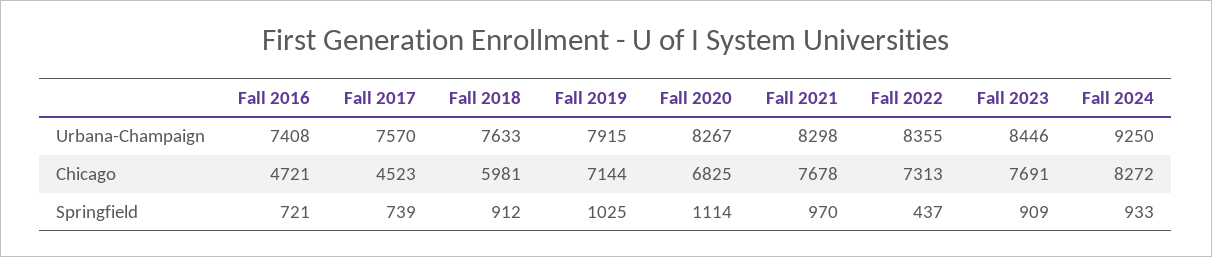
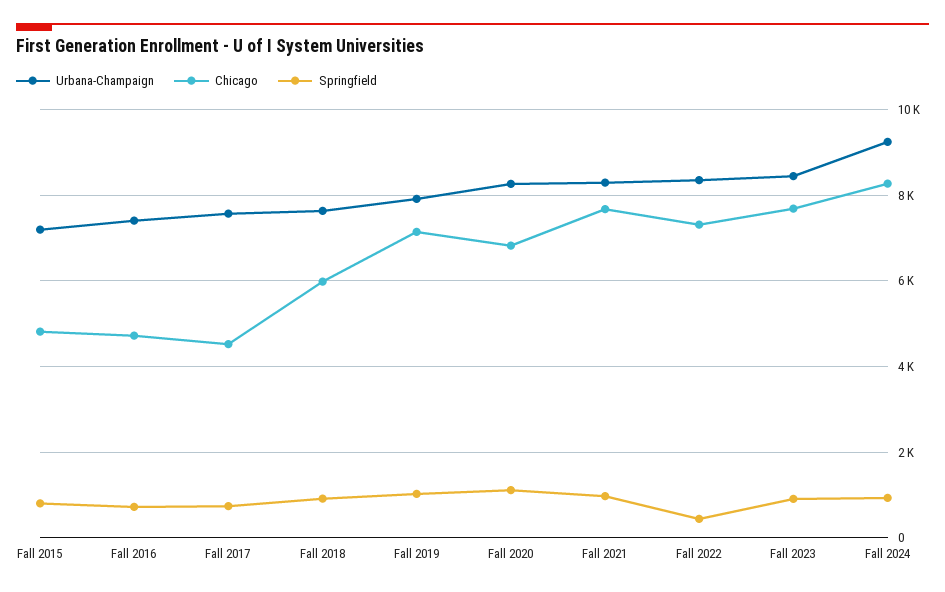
Urbana-Champaign, Fall 2015: none -> 7200
Chicago, Fall 2015: none -> 4800
Springfield, Fall 2015: none -> 800

